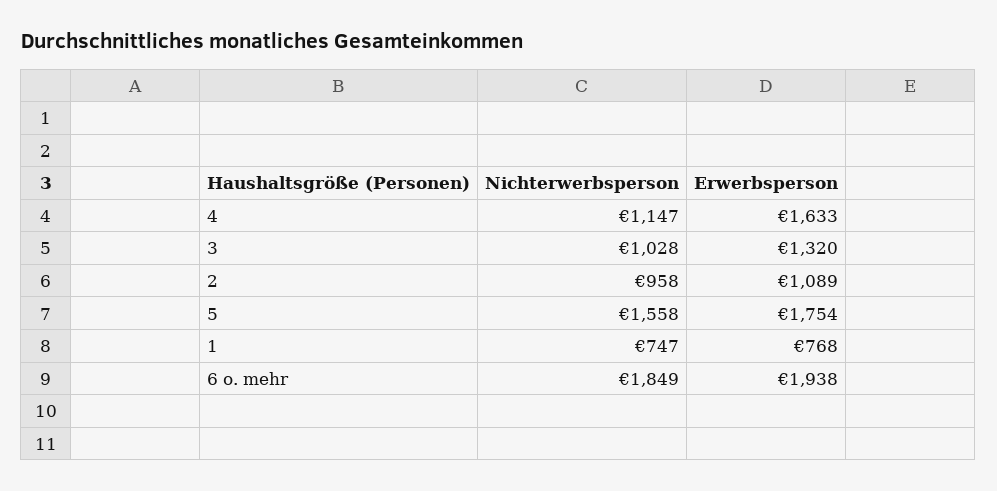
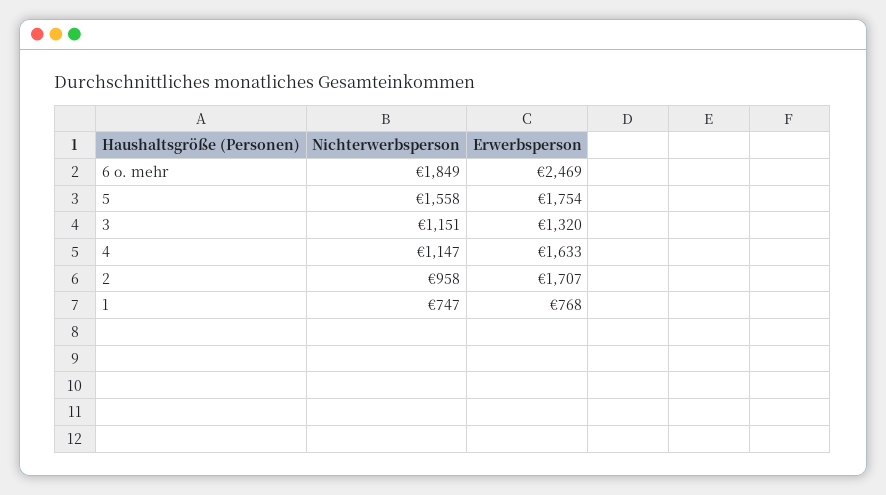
Nichterwerbsperson, 3: 1028 -> 1151
Erwerbsperson, 2: 1089 -> 1707
Erwerbsperson, 6 o. mehr: 1938 -> 2469

